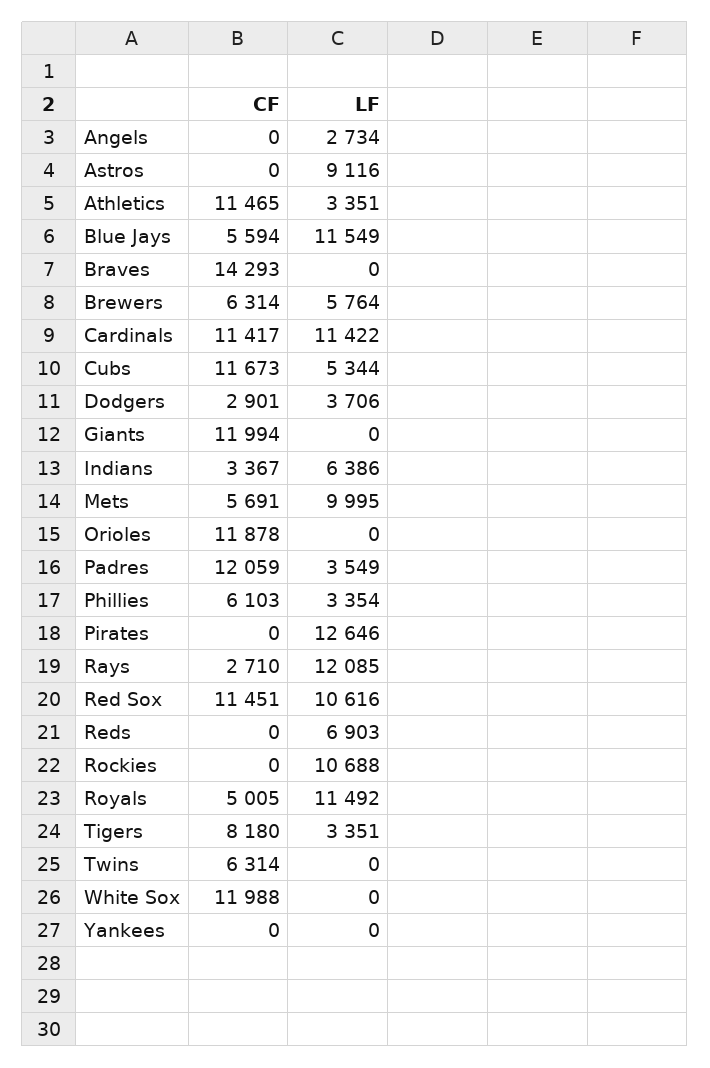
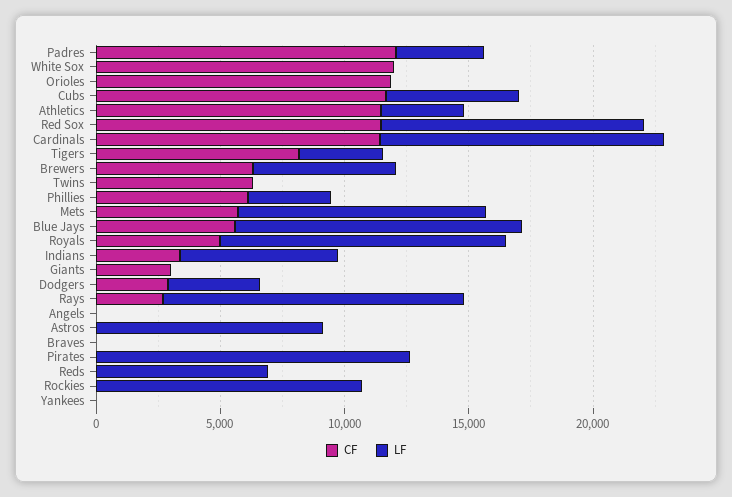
LF, Angels: 2734 -> 0
CF, Braves: 14293 -> 0
CF, Giants: 11994 -> 3000

